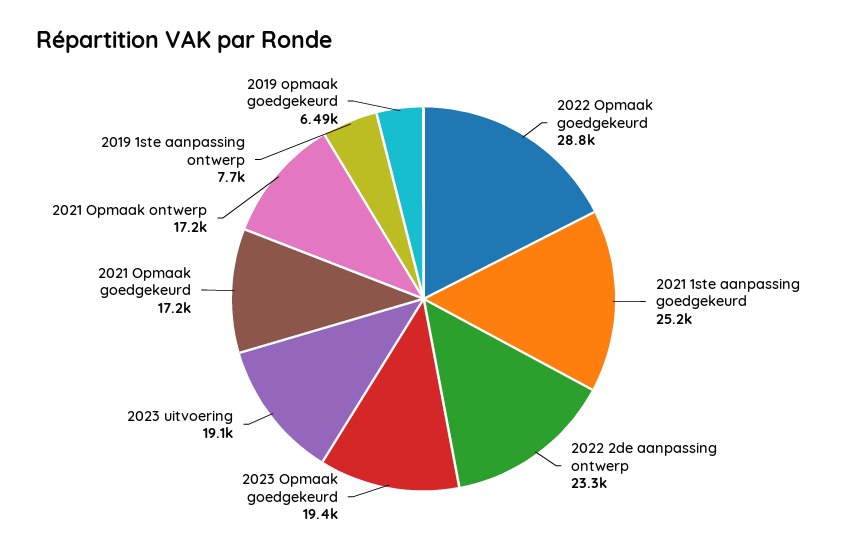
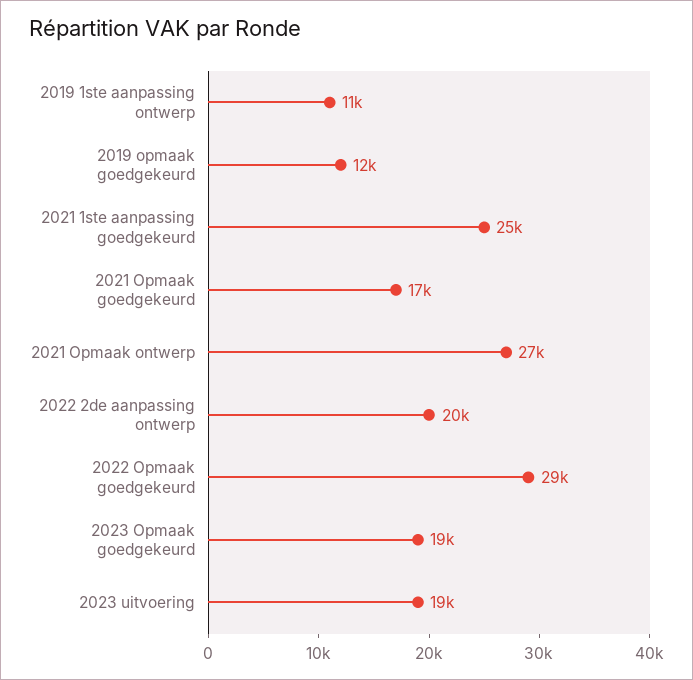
2022 2de aanpassing ontwerp: 23300 -> 20000
2021 Opmaak ontwerp: 17200 -> 27000
2019 1ste aanpassing ontwerp: 7700 -> 11000
2019 opmaak goedgekeurd: 6490 -> 12000

